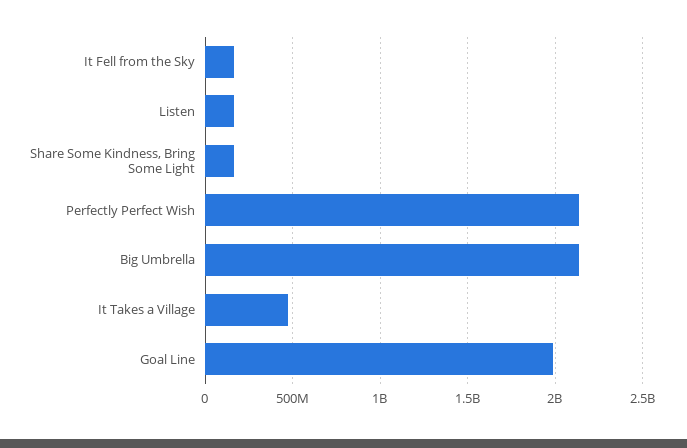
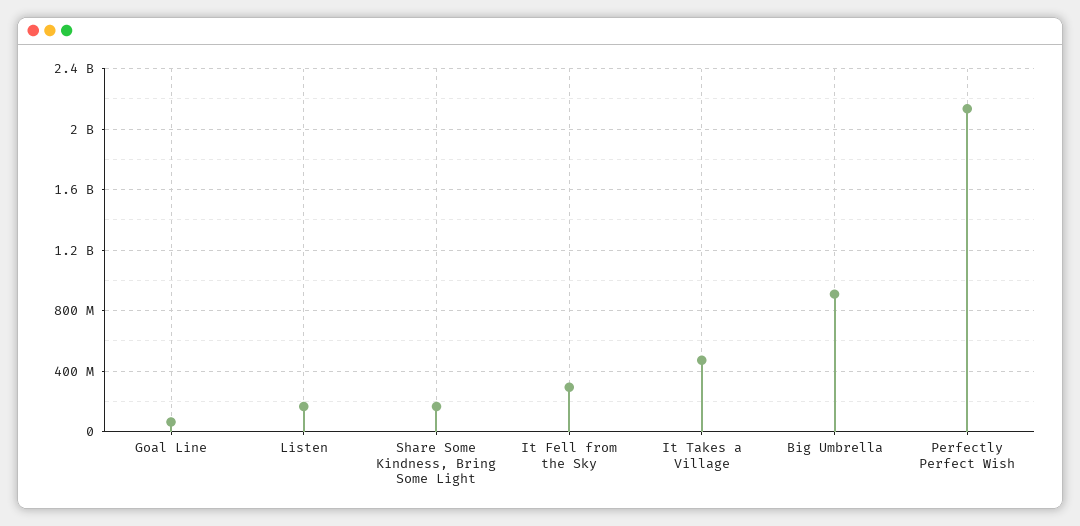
It Fell from the Sky: 150000000 -> 300000000
Big Umbrella: 2150000000 -> 900000000
Goal Line: 2000000000 -> 50000000

